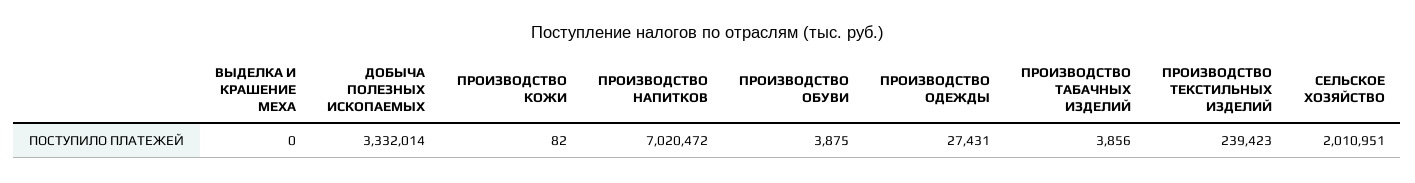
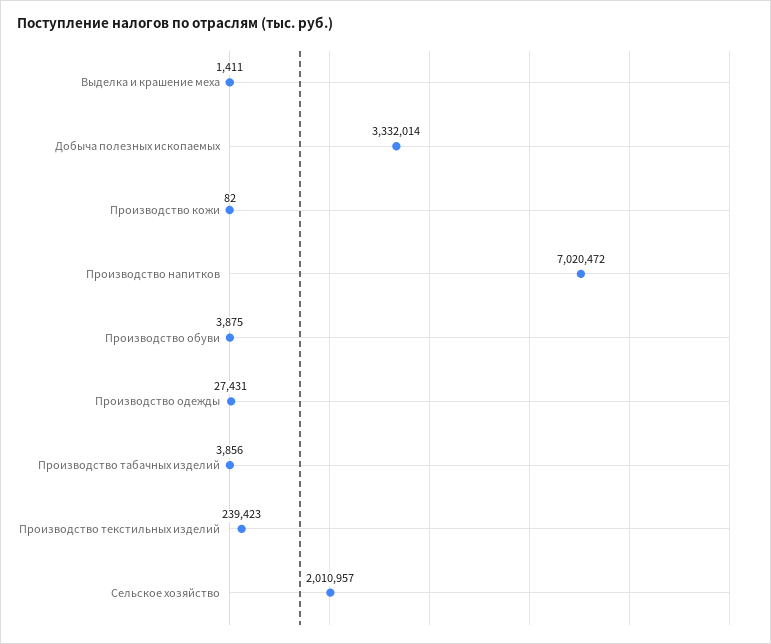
ВЫДЕЛКА И КРАШЕНИЕ МЕХА: 0 -> 1411
СЕЛЬСКОЕ ХОЗЯЙСТВО: 2010951 -> 2010957

